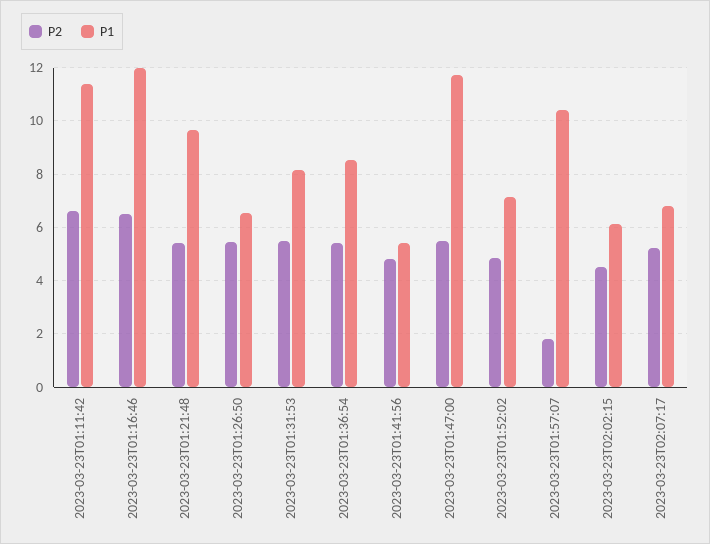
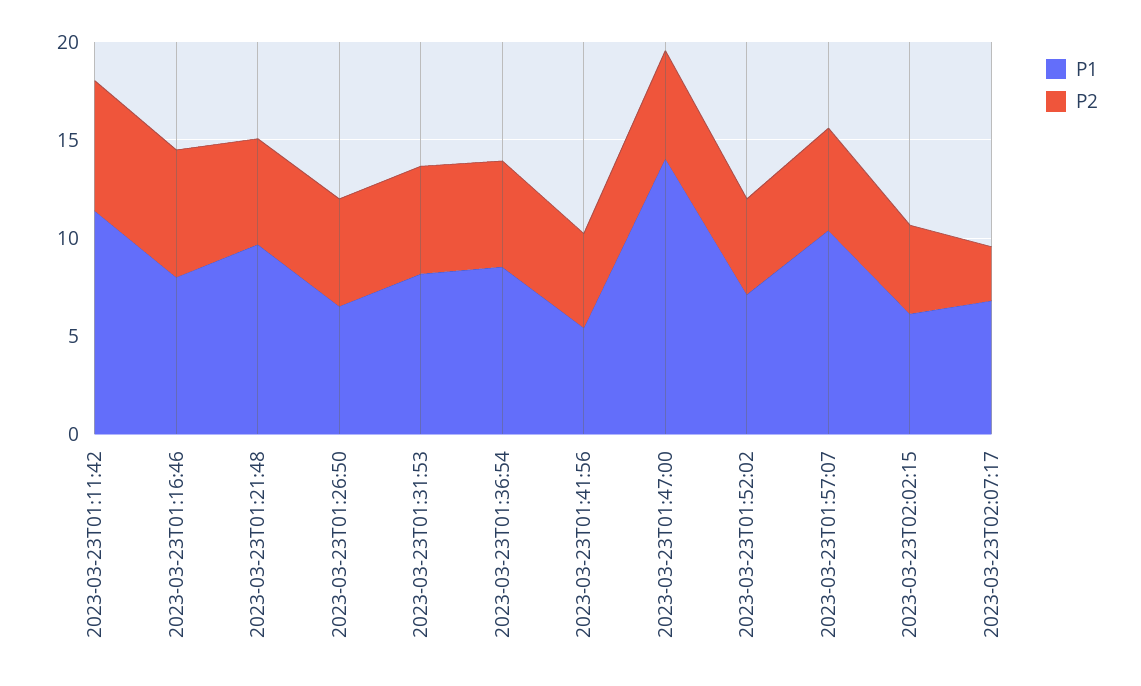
P1, 2023-03-23T01:16:46: 12 -> 8
P1, 2023-03-23T01:47:00: 11.75 -> 14
P2, 2023-03-23T01:57:07: 1.75 -> 5
P2, 2023-03-23T02:07:17: 5.25 -> 3

